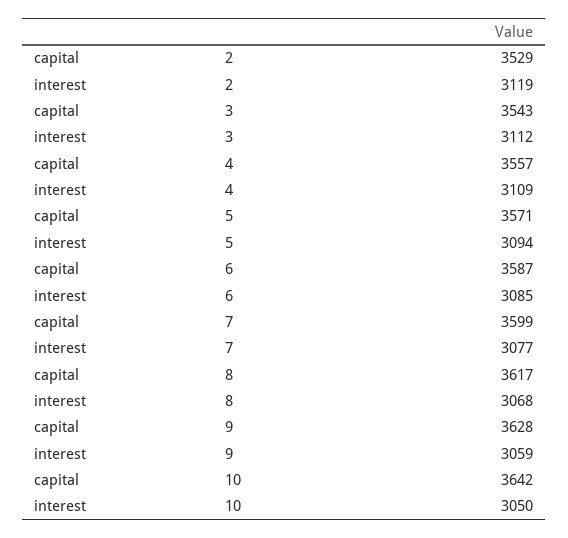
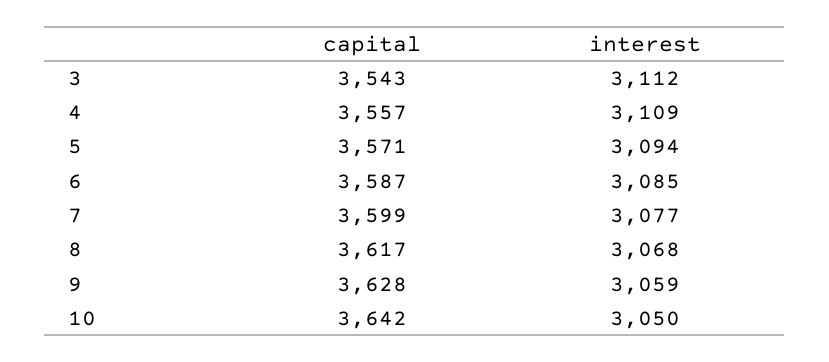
capital, 2: 3529 -> none
interest, 2: 3119 -> none

